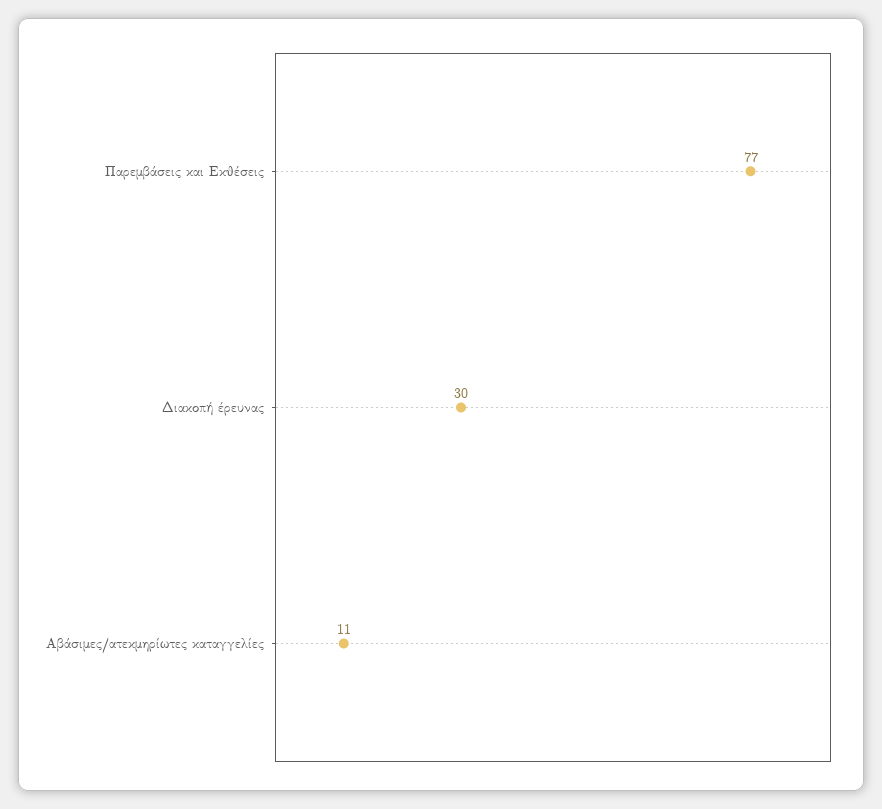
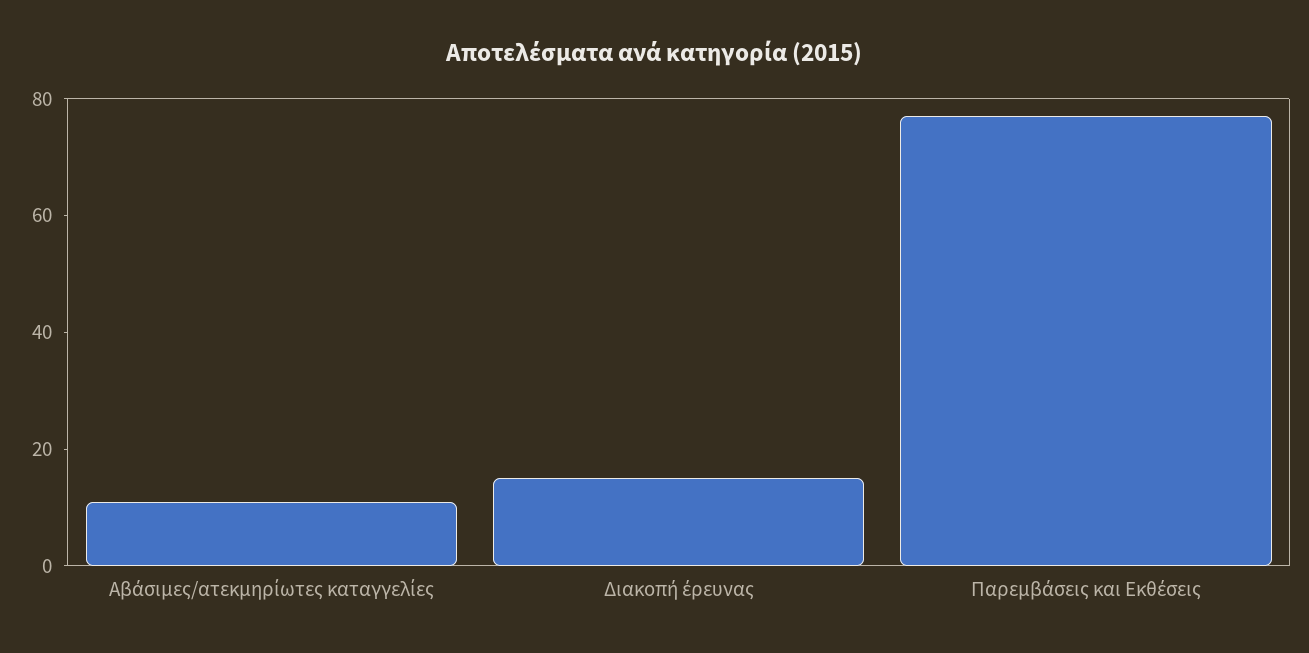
Διακοπή έρευνας: 30 -> 15

